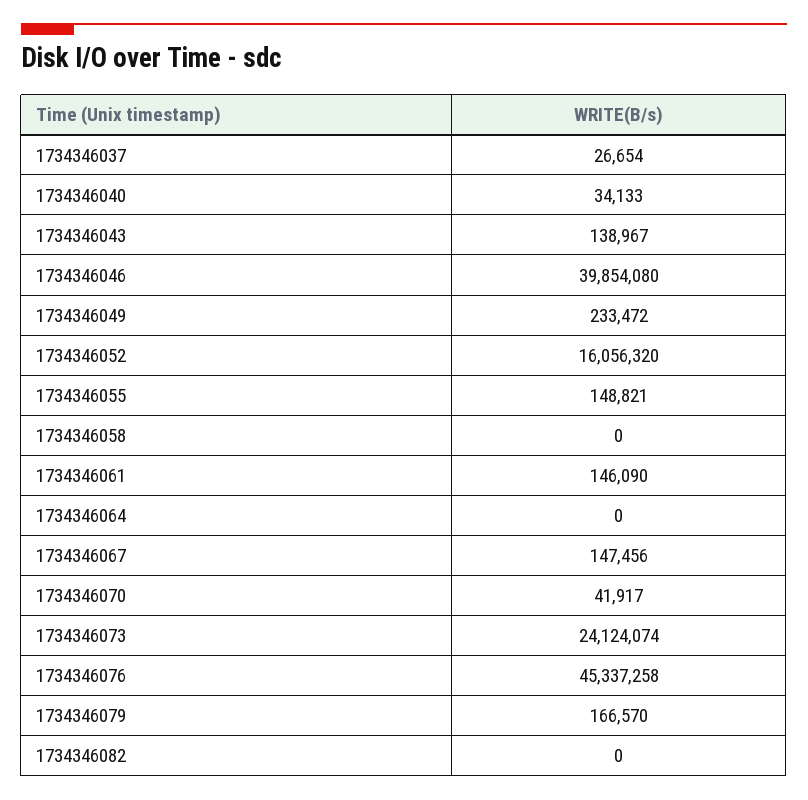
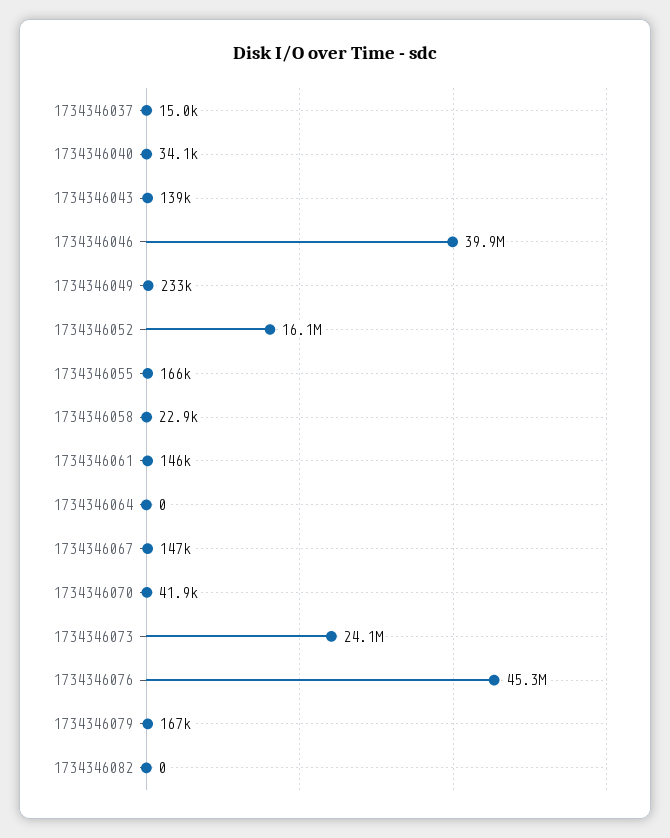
1734346037: 26654 -> 15000
1734346055: 148821 -> 166000
1734346058: 0 -> 22900

